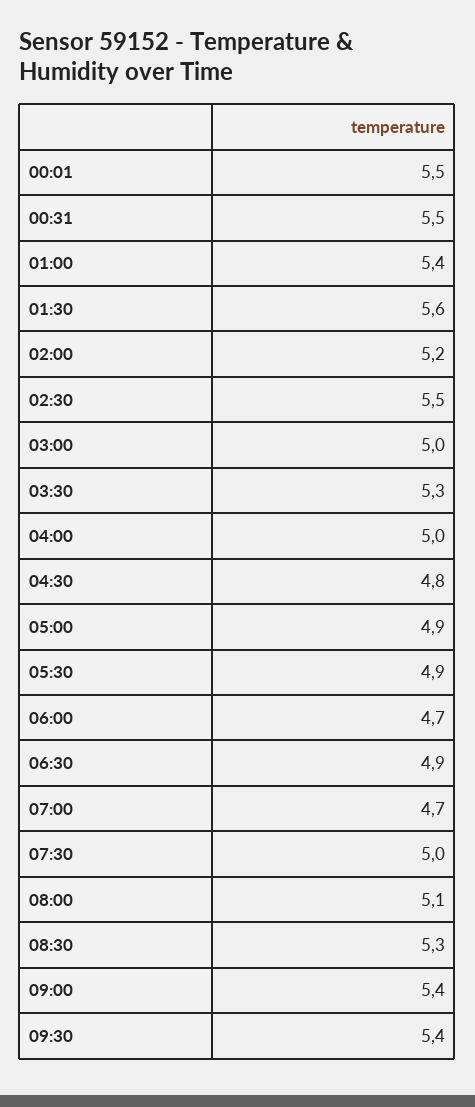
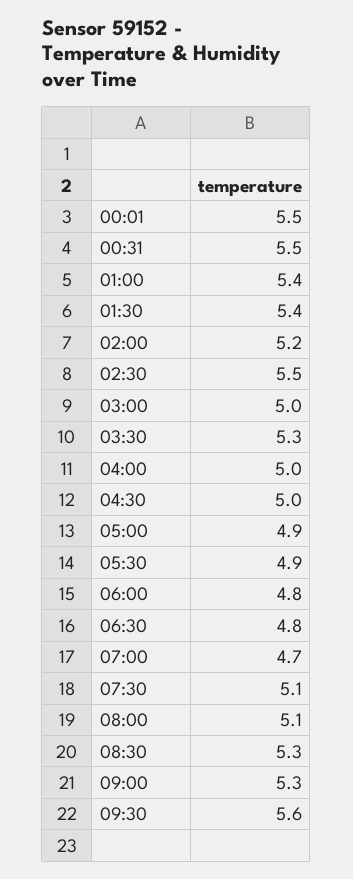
01:30: 5.6 -> 5.4
04:30: 4.8 -> 5
06:00: 4.7 -> 4.8
06:30: 4.9 -> 4.8
07:30: 5 -> 5.1
09:00: 5.4 -> 5.3
09:30: 5.4 -> 5.6

